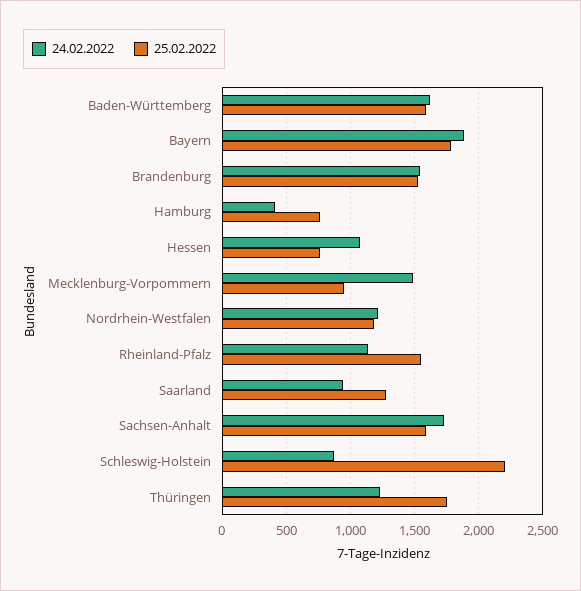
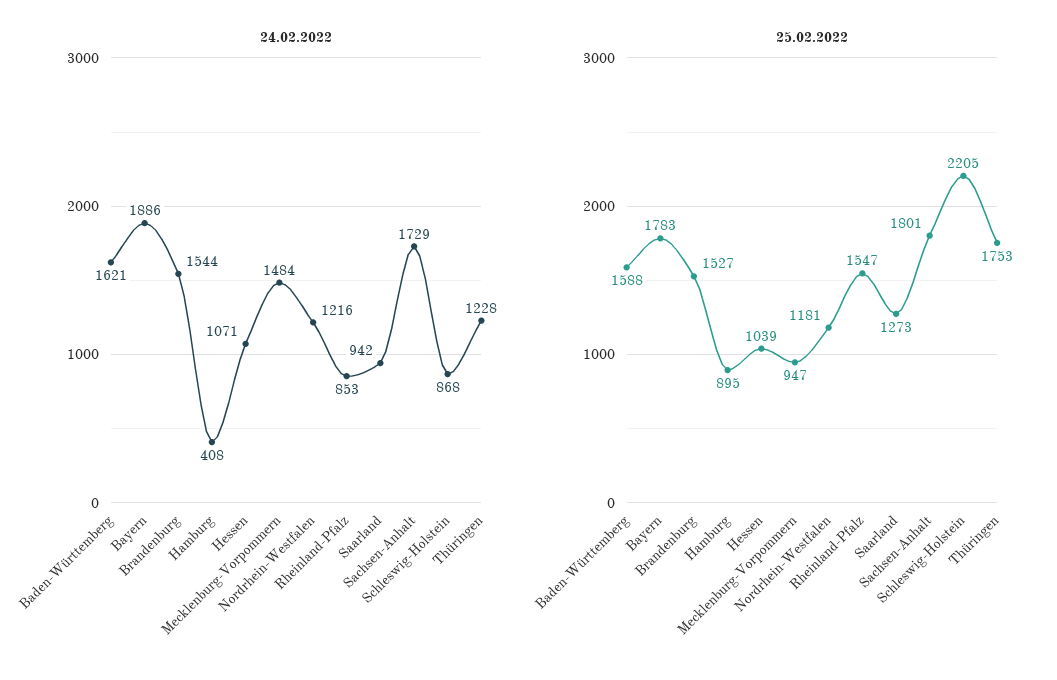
25.02.2022, Hamburg: 750 -> 895
25.02.2022, Hessen: 750 -> 1039
24.02.2022, Rheinland-Pfalz: 1150 -> 853
25.02.2022, Sachsen-Anhalt: 1600 -> 1801

